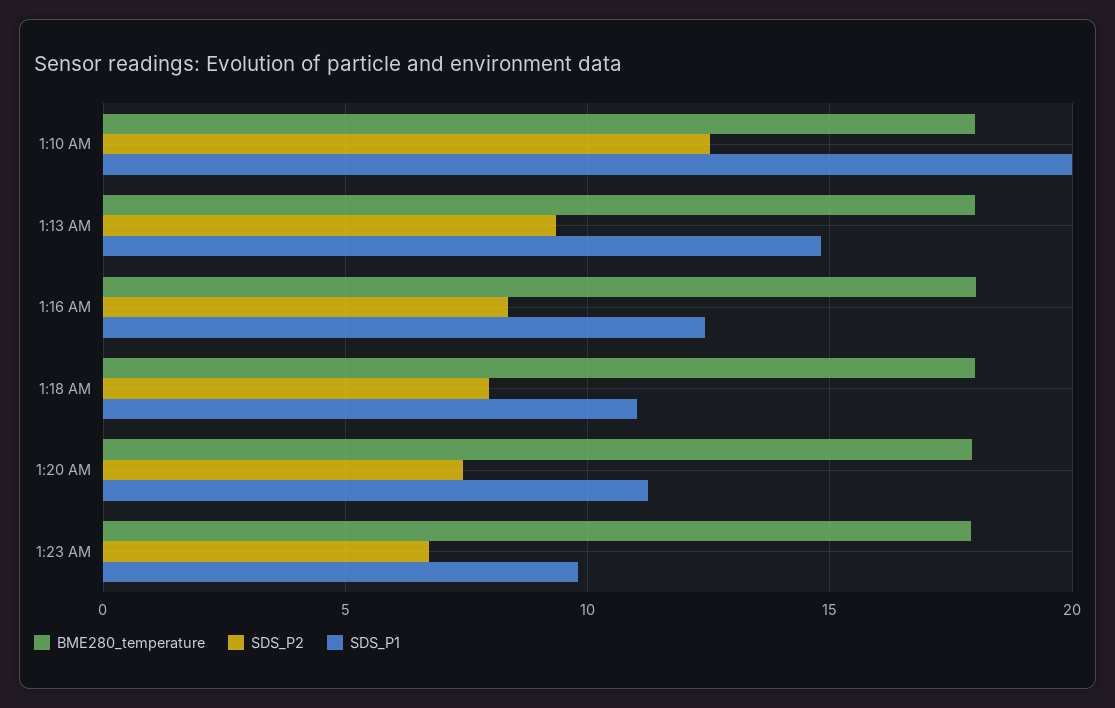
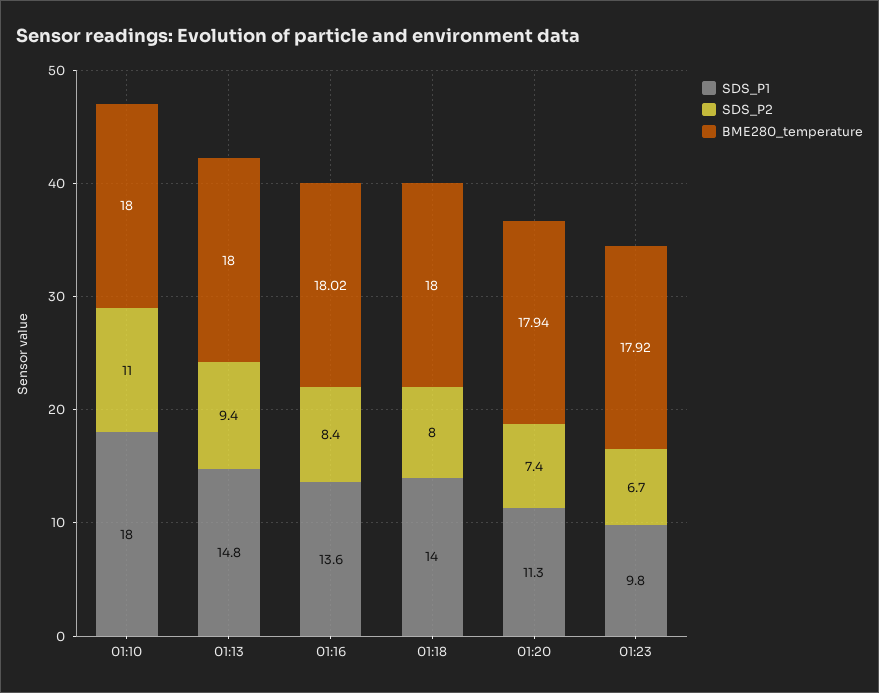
SDS_P2, 1:10 AM: 12.5 -> 11
SDS_P1, 1:10 AM: 20 -> 18
SDS_P1, 1:16 AM: 12.5 -> 13.6
SDS_P1, 1:18 AM: 11 -> 14

